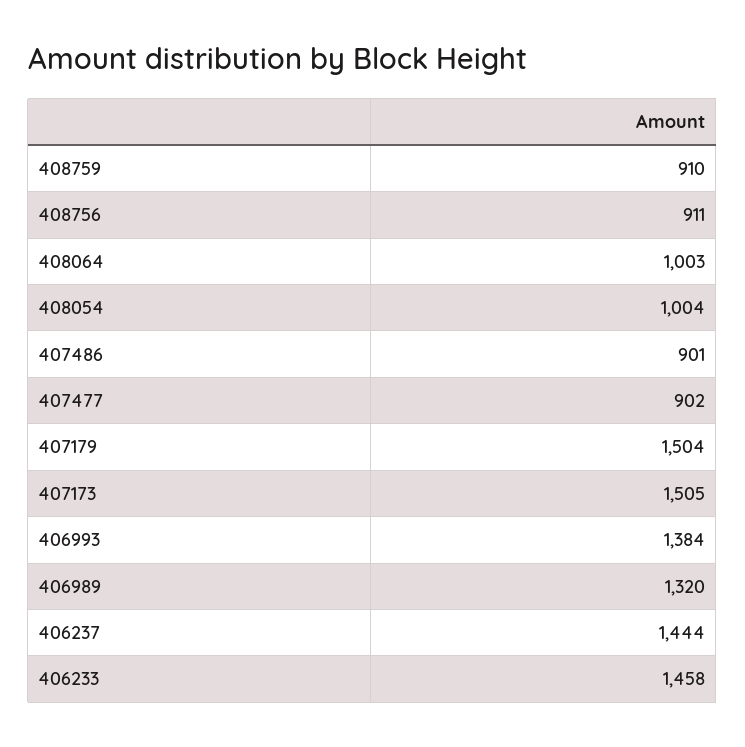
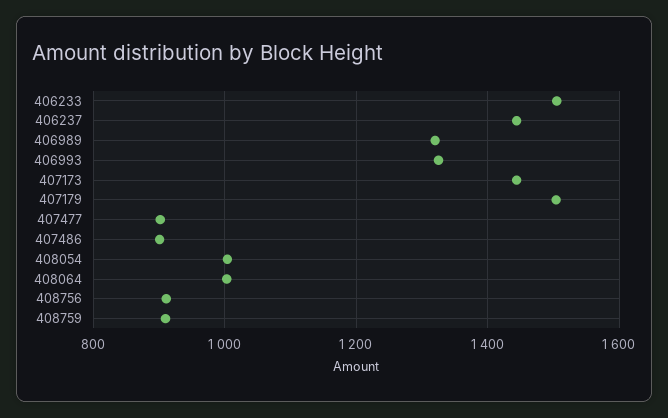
407173: 1505 -> 1440
406993: 1384 -> 1320
406233: 1458 -> 1500

